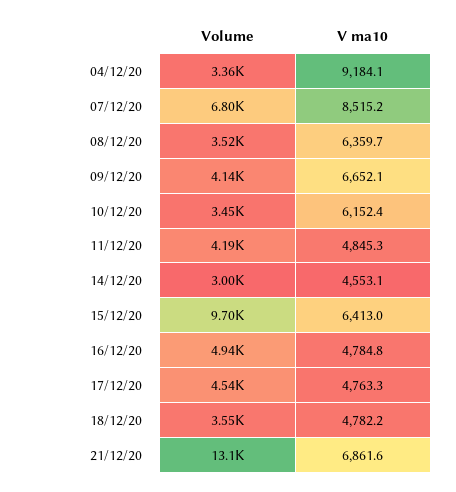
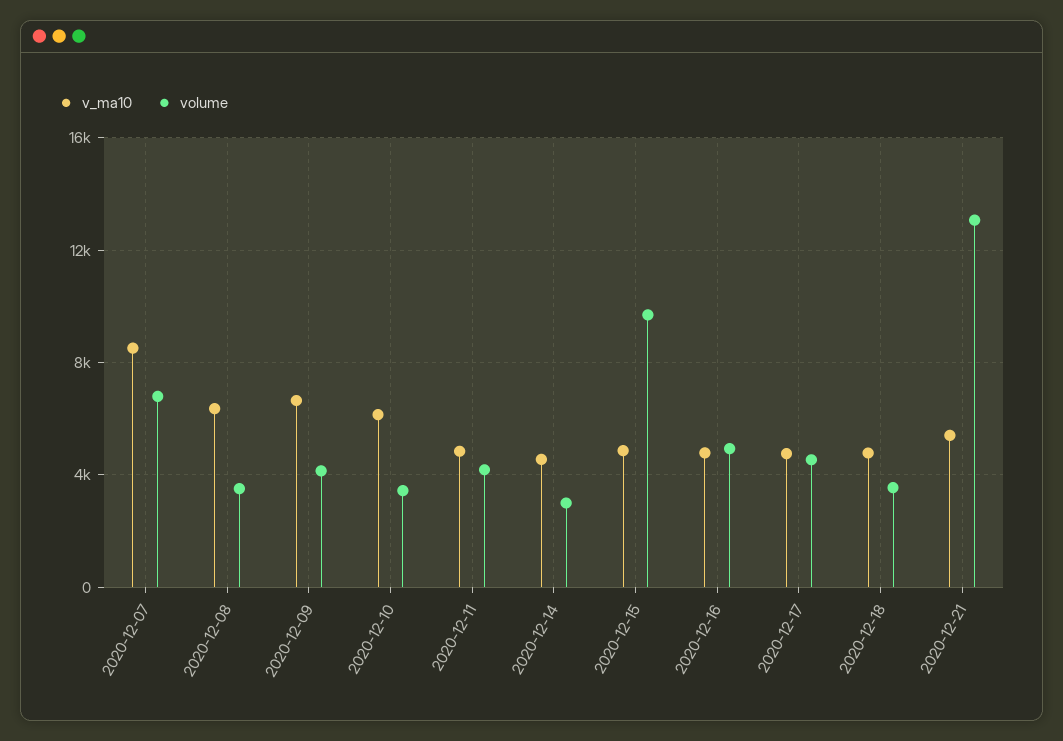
Volume, 04/12/20: 3360 -> none
V ma10, 04/12/20: 9184.1 -> none
V ma10, 15/12/20: 6413 -> 5000
V ma10, 21/12/20: 6861.6 -> 5500

